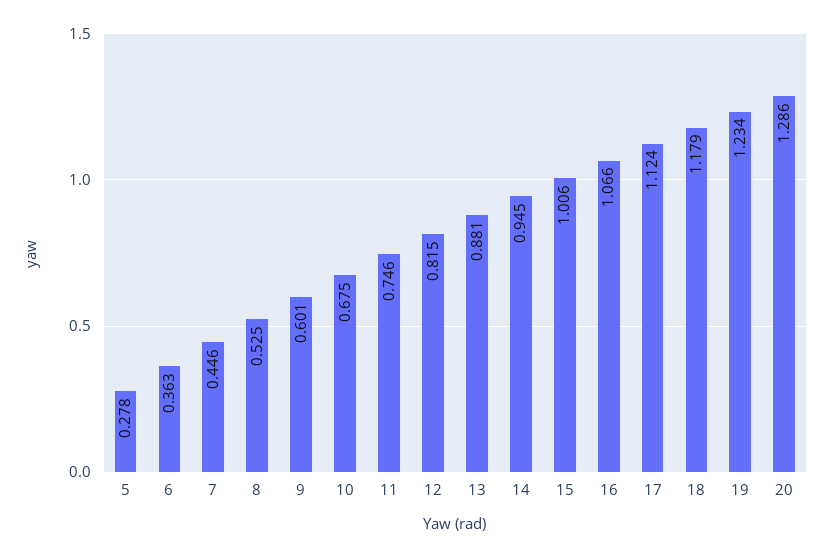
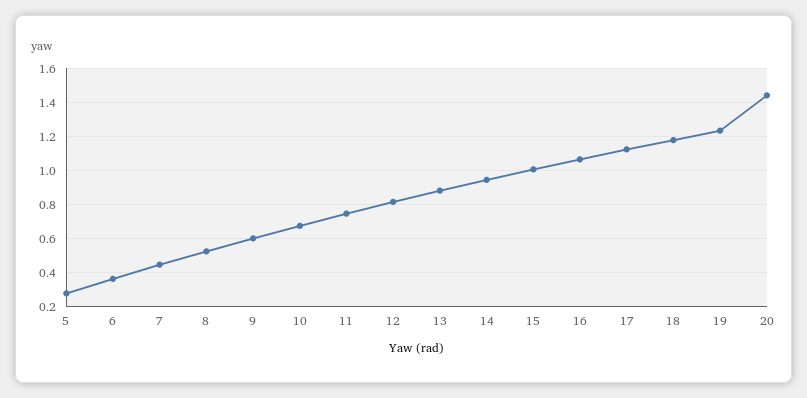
20: 1.286 -> 1.45

